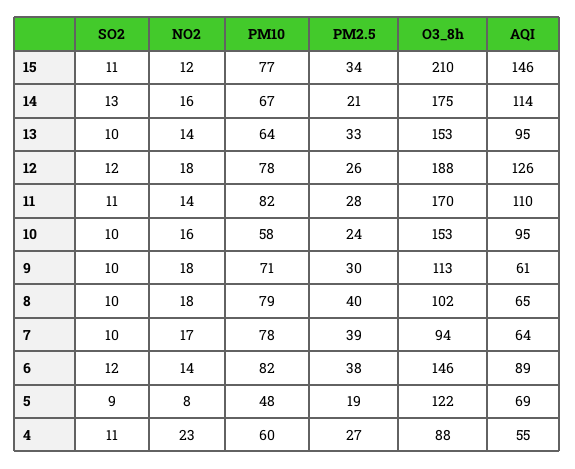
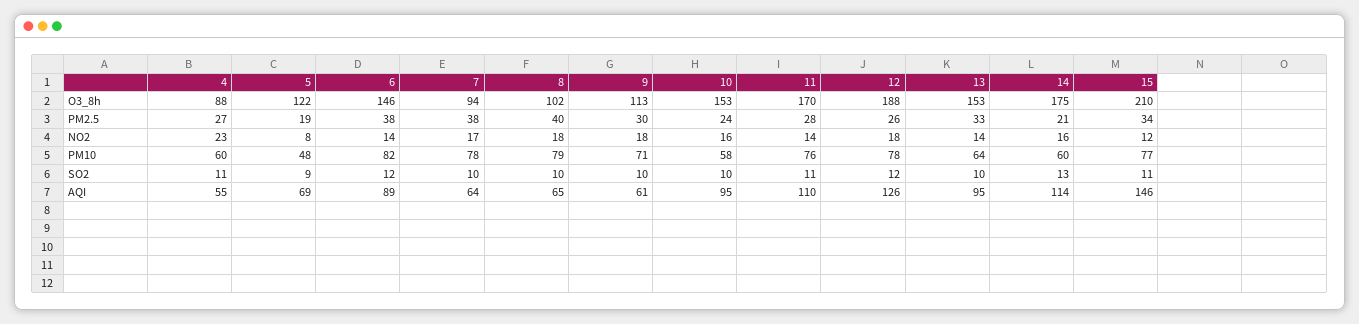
PM10, 14: 67 -> 60
PM10, 11: 82 -> 76
PM2.5, 7: 39 -> 38

